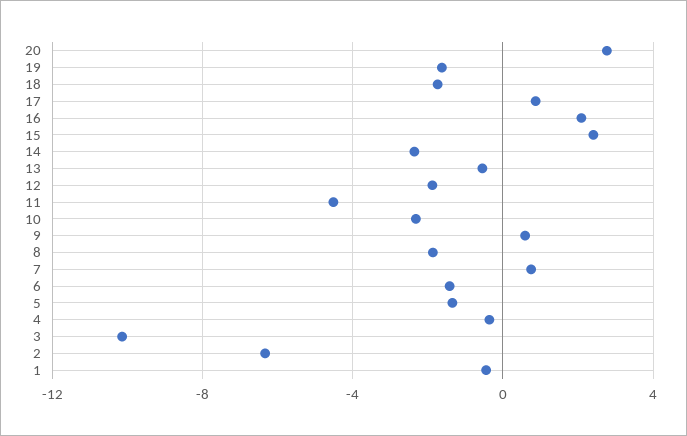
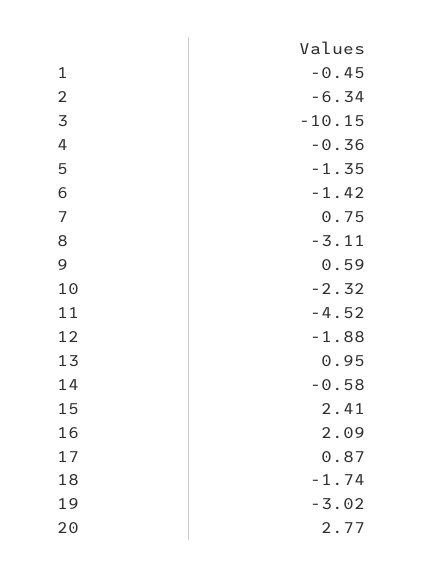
19: -1.5 -> -3.02
14: -2.5 -> -0.58
13: -0.5 -> 0.95
8: -2 -> -3.11

